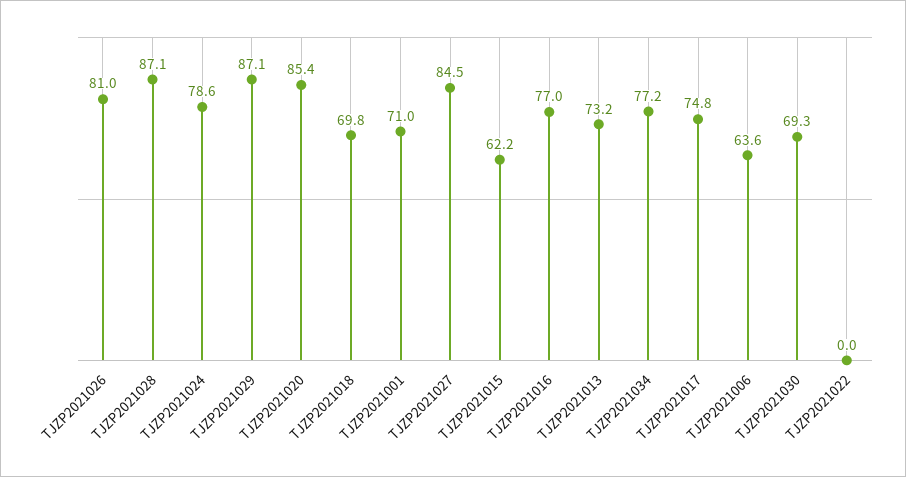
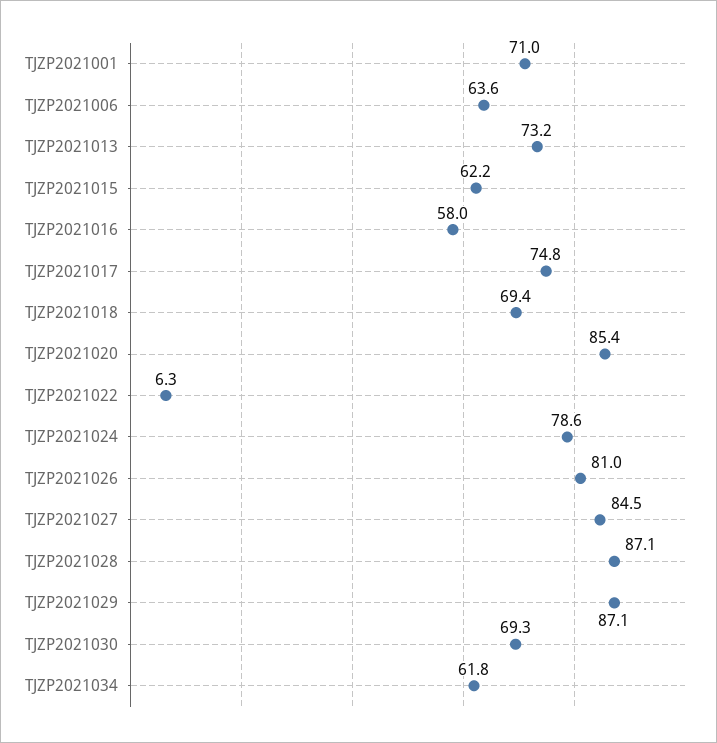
TJZP2021018: 69.8 -> 69.4
TJZP2021016: 77 -> 58
TJZP2021034: 77.2 -> 61.8
TJZP2021022: 0 -> 6.3

